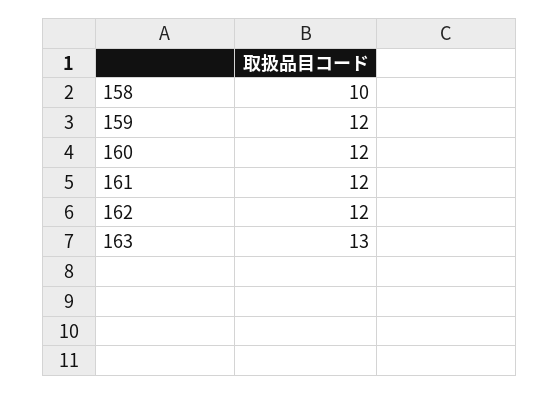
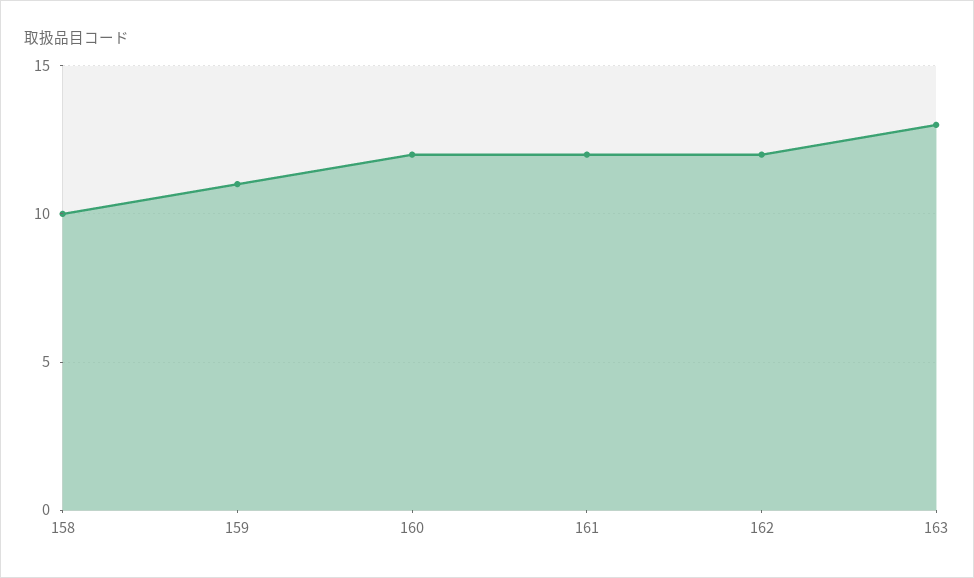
159: 12 -> 11

